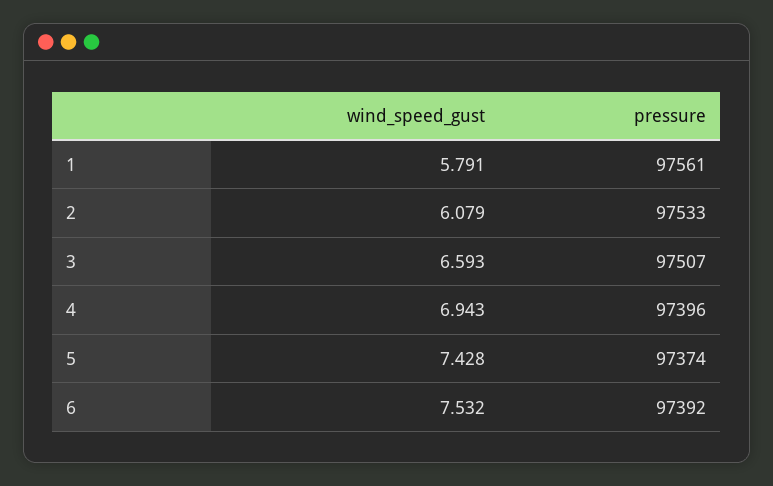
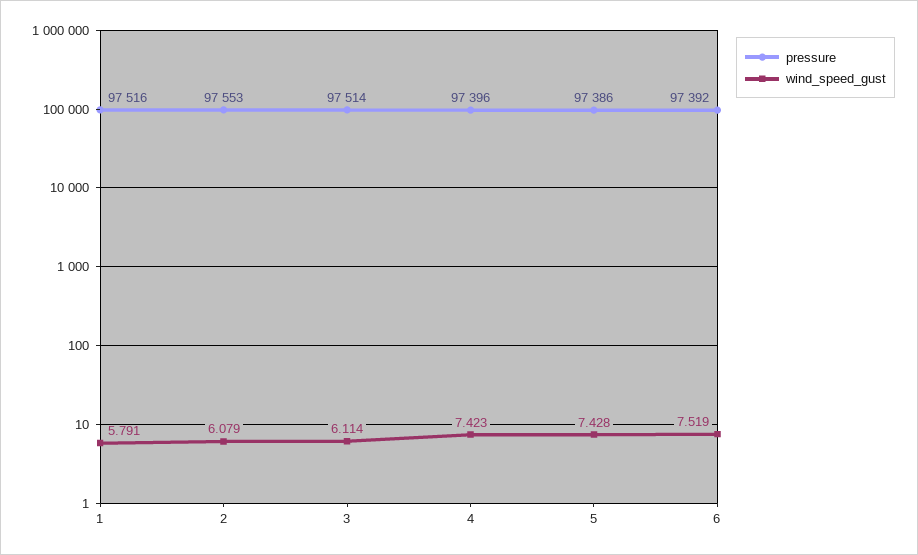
pressure, 1: 97561 -> 97516
pressure, 2: 97533 -> 97553
wind_speed_gust, 3: 6.593 -> 6.114
pressure, 3: 97507 -> 97514
wind_speed_gust, 4: 6.943 -> 7.423
pressure, 5: 97374 -> 97386
wind_speed_gust, 6: 7.532 -> 7.519

